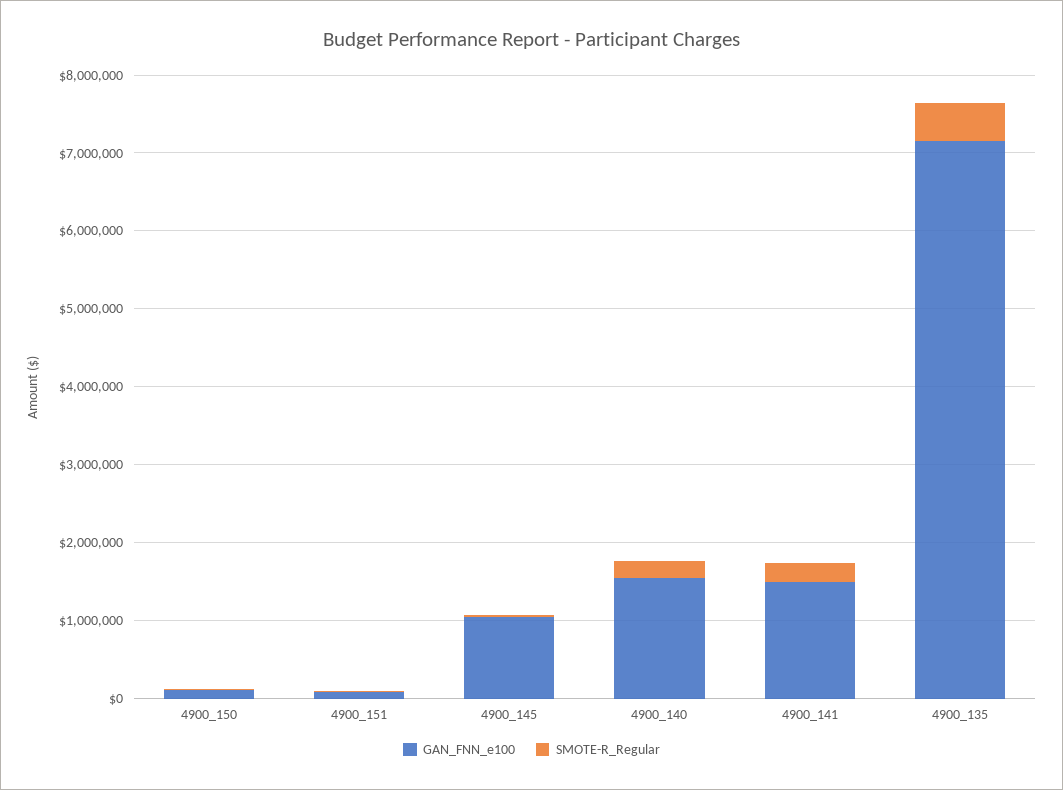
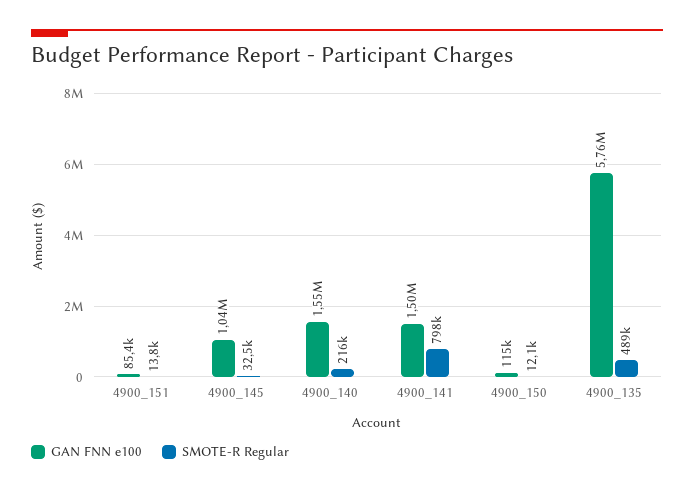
SMOTE-R_Regular, 4900_141: 200000 -> 798000
GAN_FNN_e100, 4900_135: 7200000 -> 5760000

